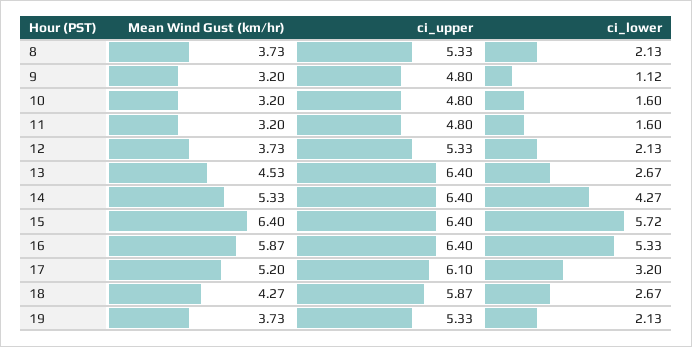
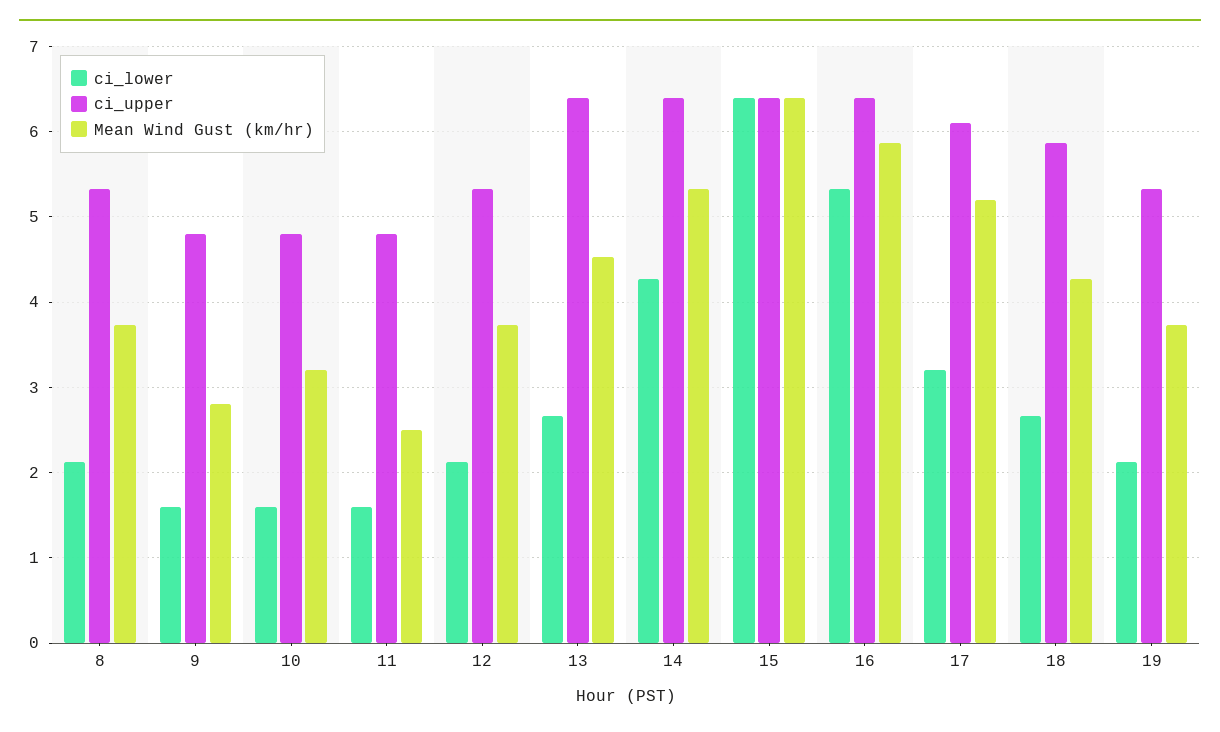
Mean Wind Gust (km/hr), 9: 3.2 -> 2.8
ci_lower, 9: 1.12 -> 1.6
Mean Wind Gust (km/hr), 11: 3.2 -> 2.5
ci_lower, 15: 5.72 -> 6.4

